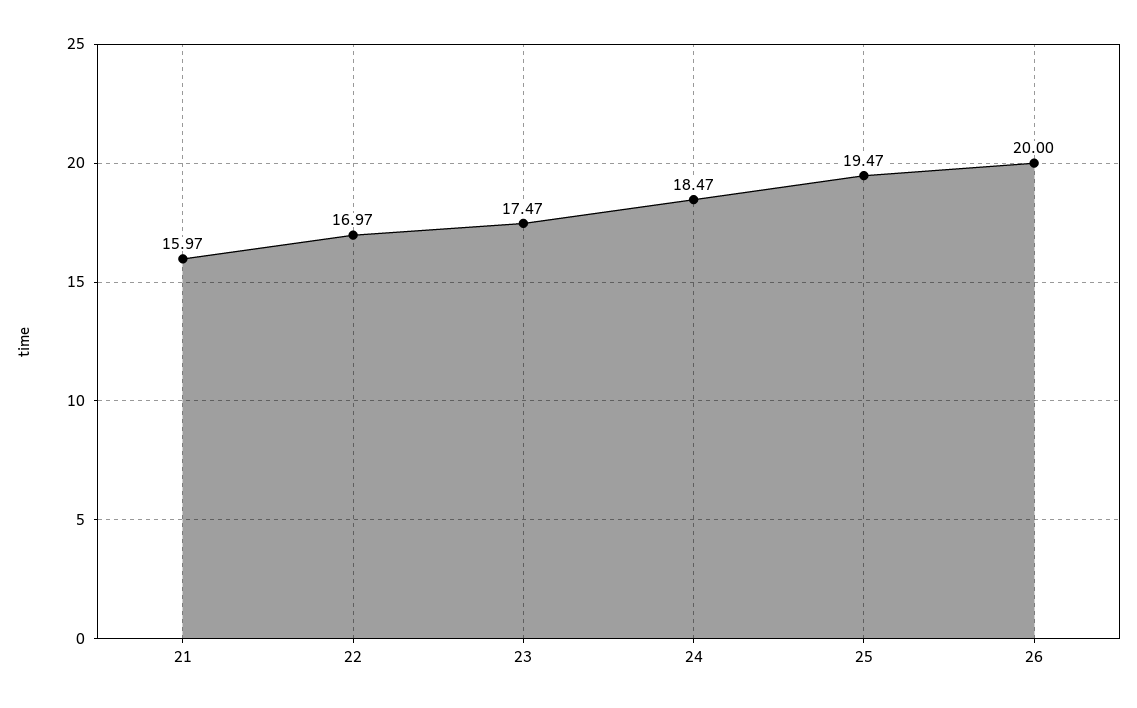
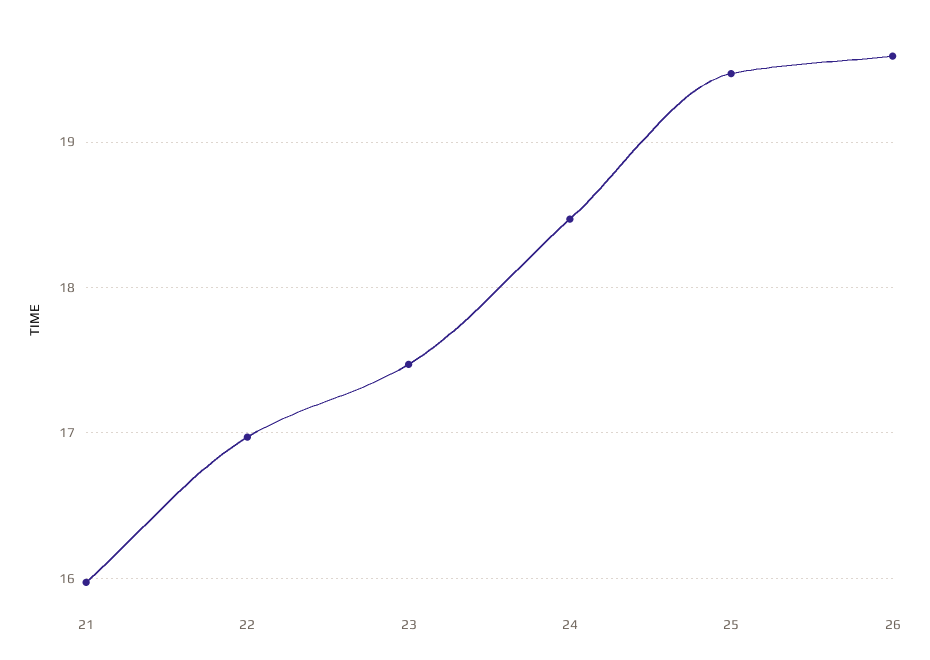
26: 20 -> 19.6

